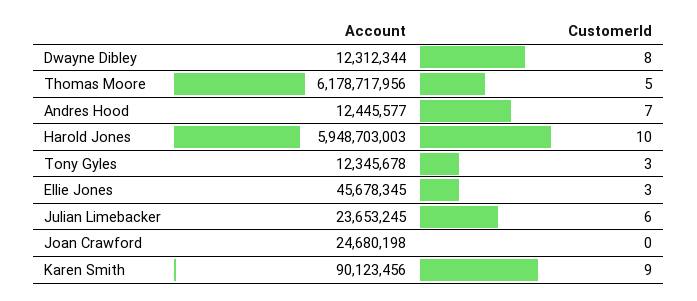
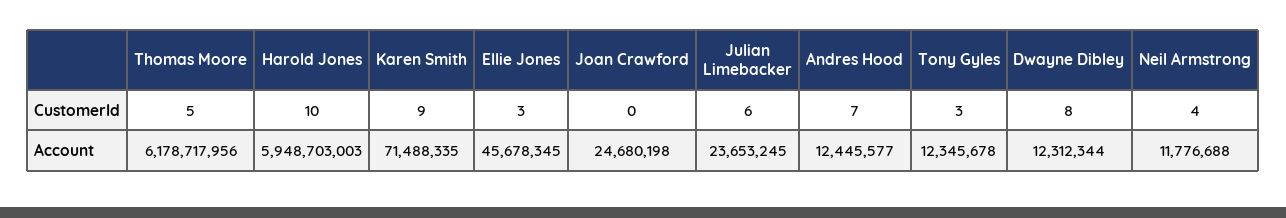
Account, Karen Smith: 90123456 -> 71488335
CustomerId, Neil Armstrong: none -> 4
Account, Neil Armstrong: none -> 11776688

